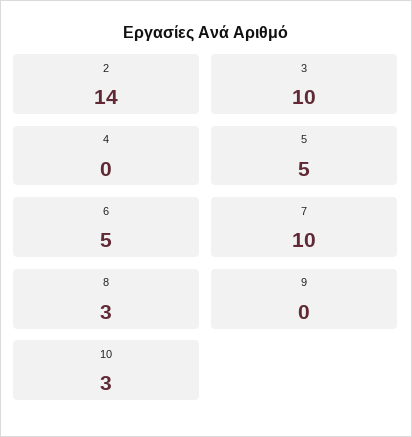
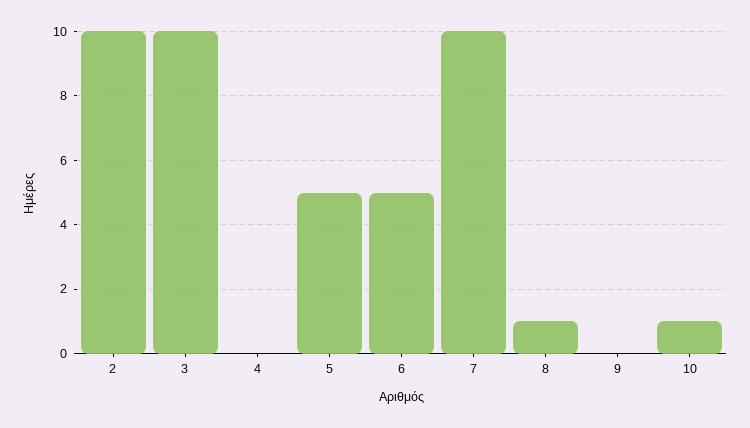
2: 14 -> 10
8: 3 -> 1
10: 3 -> 1

